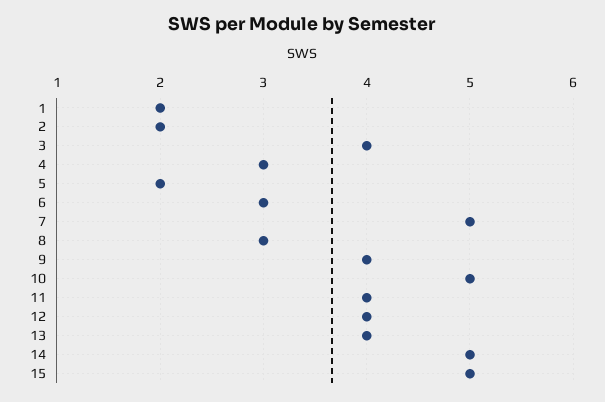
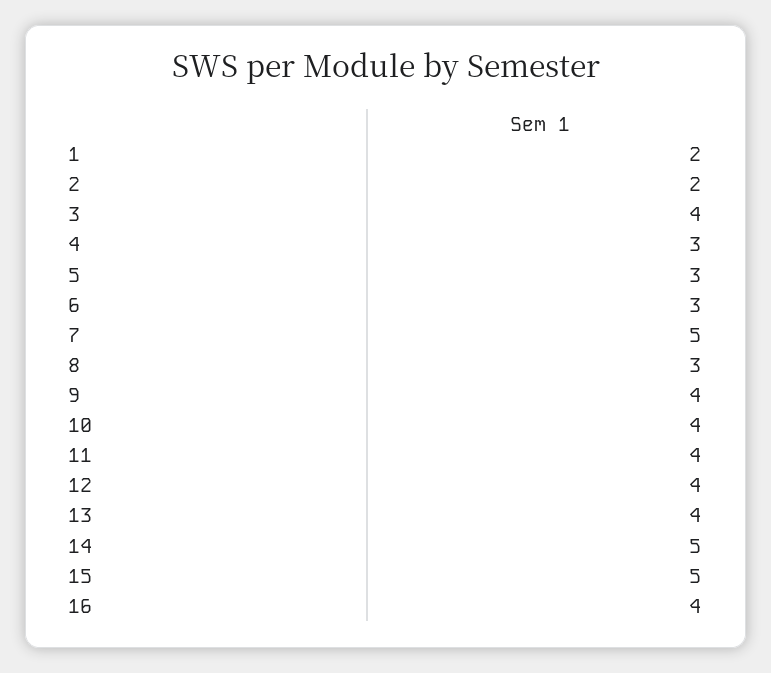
5: 2 -> 3
10: 5 -> 4
16: none -> 4

